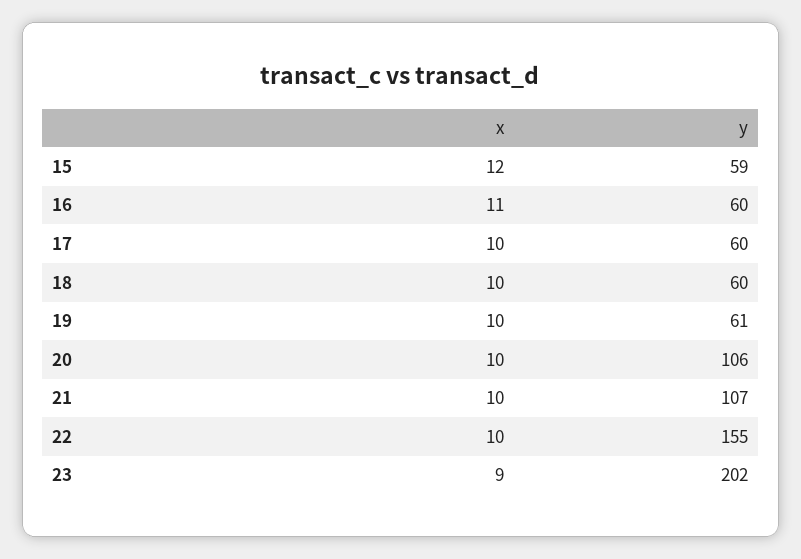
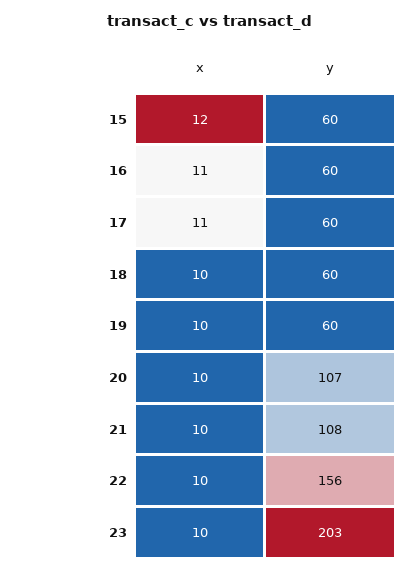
y, 15: 59 -> 60
x, 17: 10 -> 11
y, 19: 61 -> 60
y, 20: 106 -> 107
y, 21: 107 -> 108
y, 22: 155 -> 156
x, 23: 9 -> 10
y, 23: 202 -> 203

